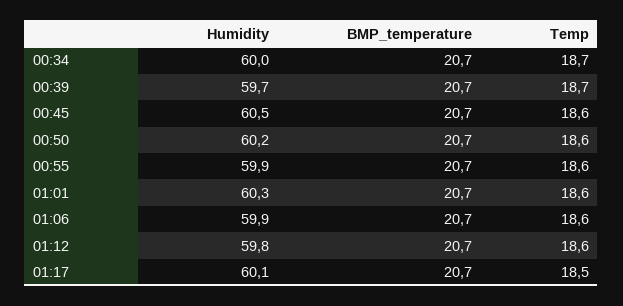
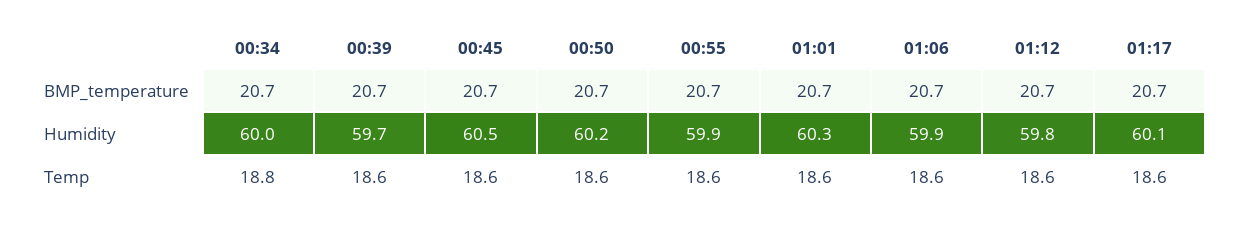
Temp, 00:34: 18.7 -> 18.8
Temp, 00:39: 18.7 -> 18.6
Temp, 01:17: 18.5 -> 18.6

